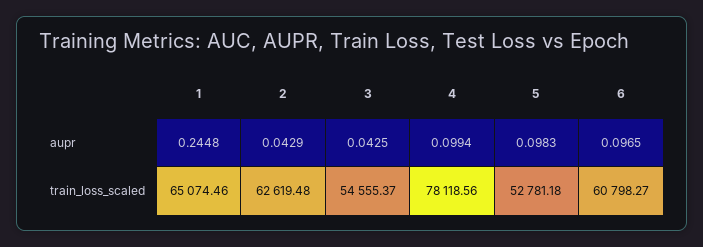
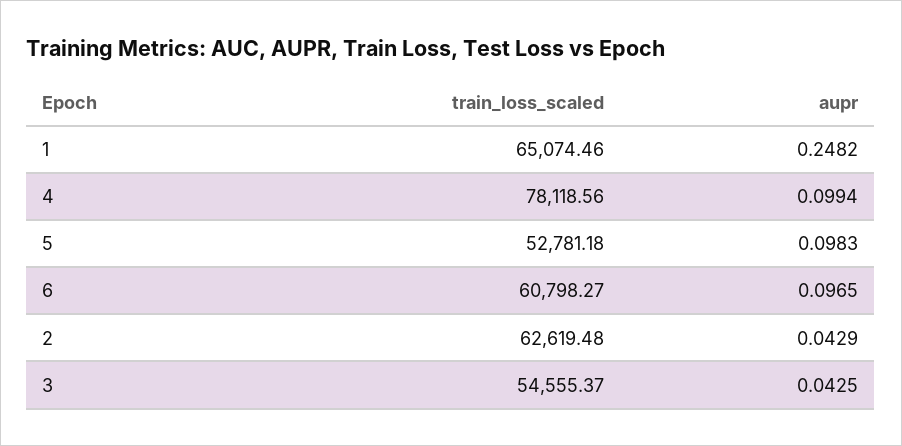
1, aupr: 0.2448 -> 0.2482

